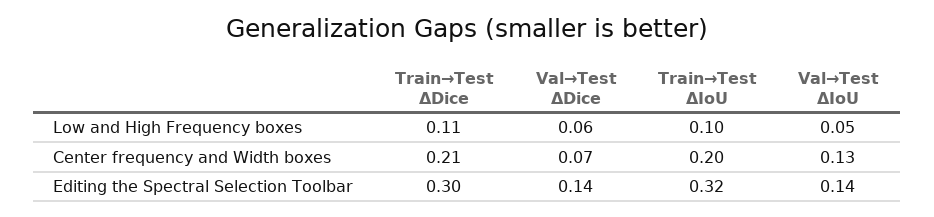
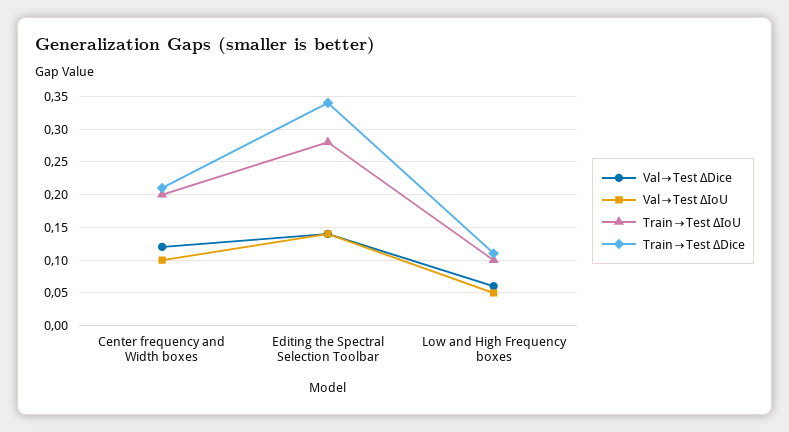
Val→Test ΔDice, Center frequency and Width boxes: 0.07 -> 0.12
Val→Test ΔIoU, Center frequency and Width boxes: 0.13 -> 0.1
Train→Test ΔDice, Editing the Spectral Selection Toolbar: 0.3 -> 0.34
Train→Test ΔIoU, Editing the Spectral Selection Toolbar: 0.32 -> 0.28

